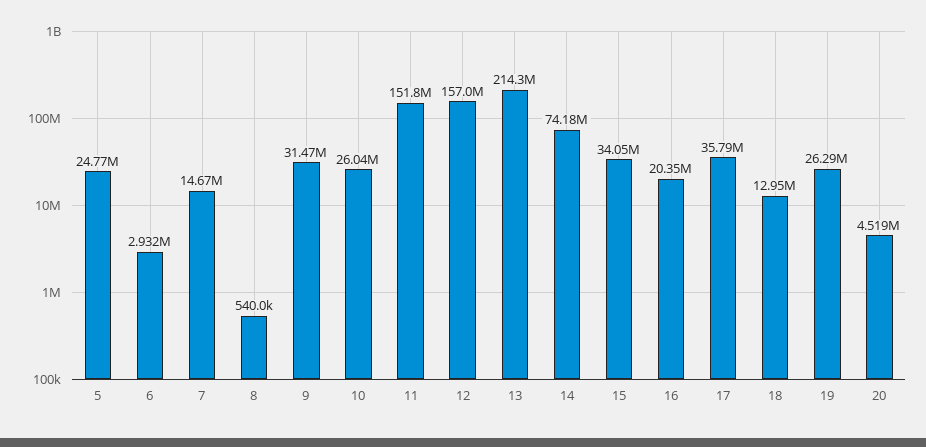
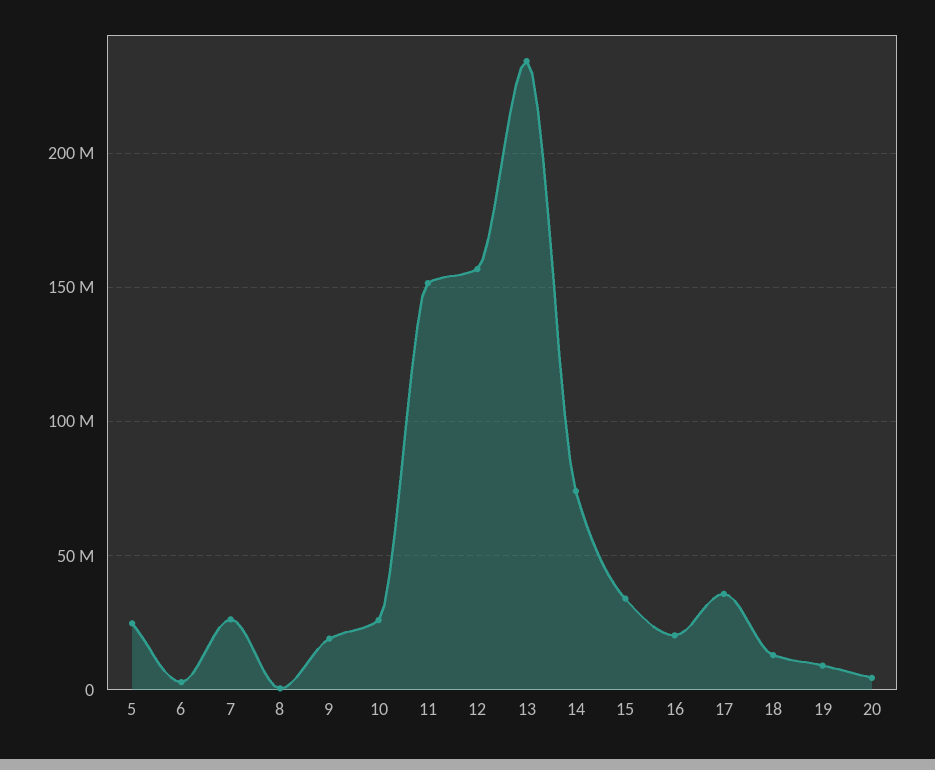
7: 14670000 -> 25000000
9: 31470000 -> 20000000
13: 214300000 -> 235000000
19: 26290000 -> 10000000

